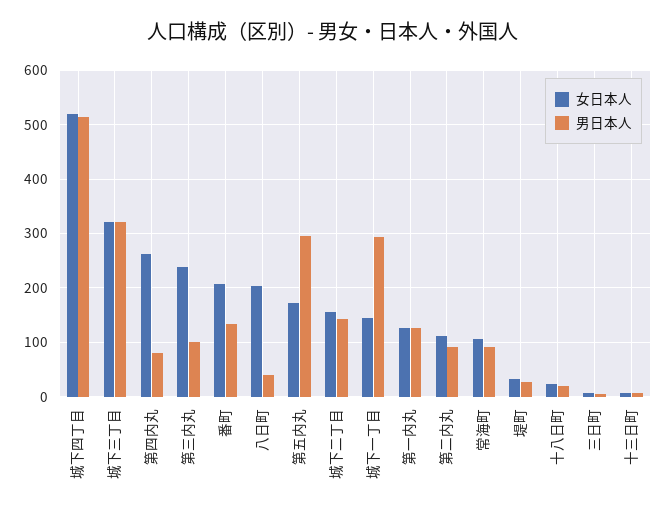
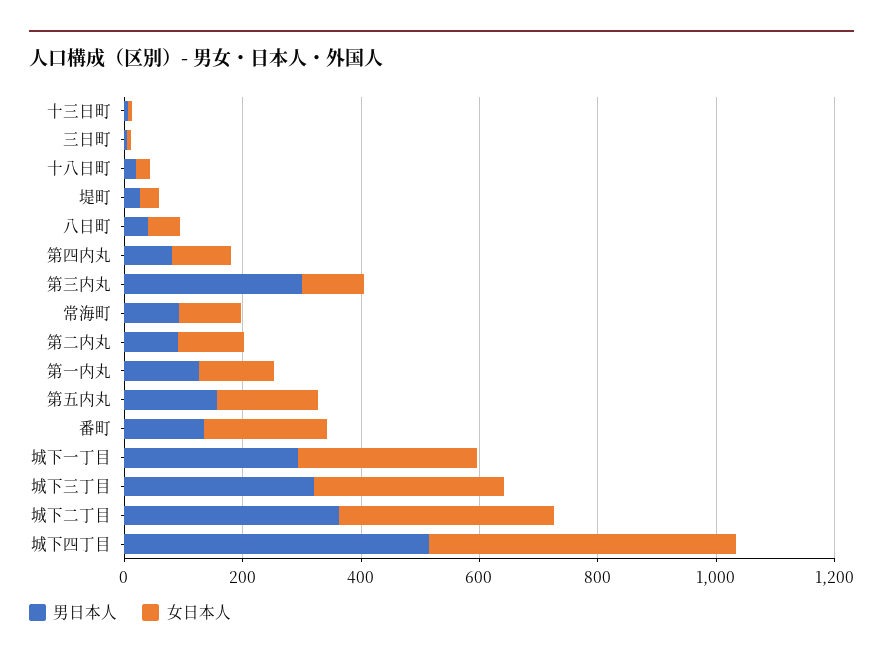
女日本人, 第四内丸: 260 -> 100
女日本人, 第三内丸: 240 -> 100
男日本人, 第三内丸: 100 -> 300
女日本人, 八日町: 200 -> 50
男日本人, 第五内丸: 300 -> 150
女日本人, 城下二丁目: 160 -> 350
男日本人, 城下二丁目: 140 -> 350
女日本人, 城下一丁目: 140 -> 300

